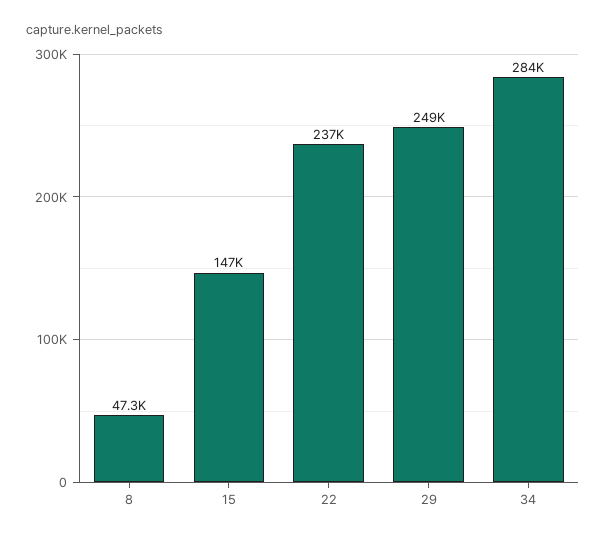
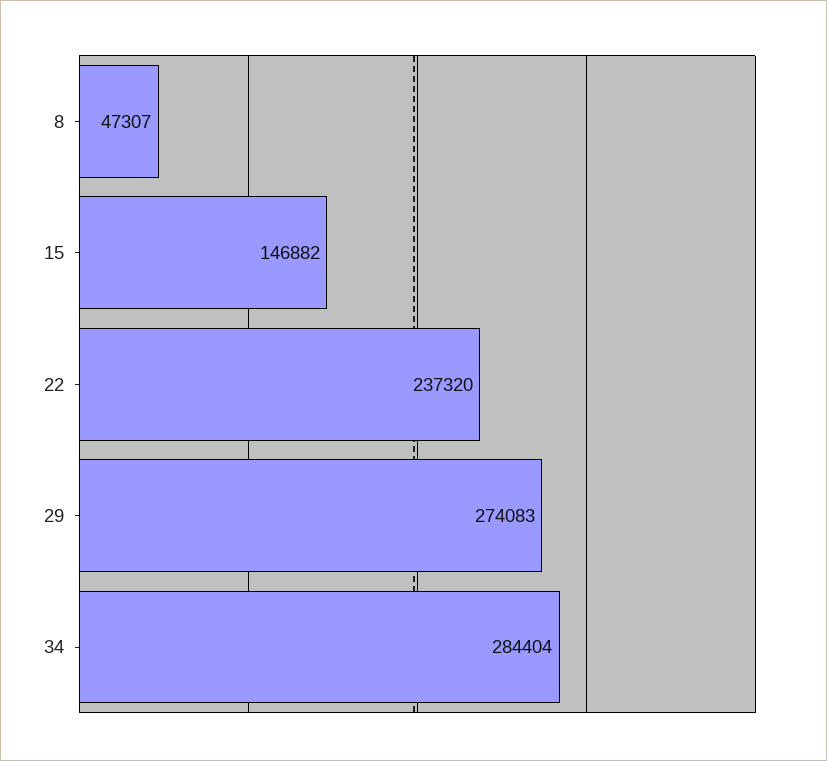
29: 249000 -> 274083

